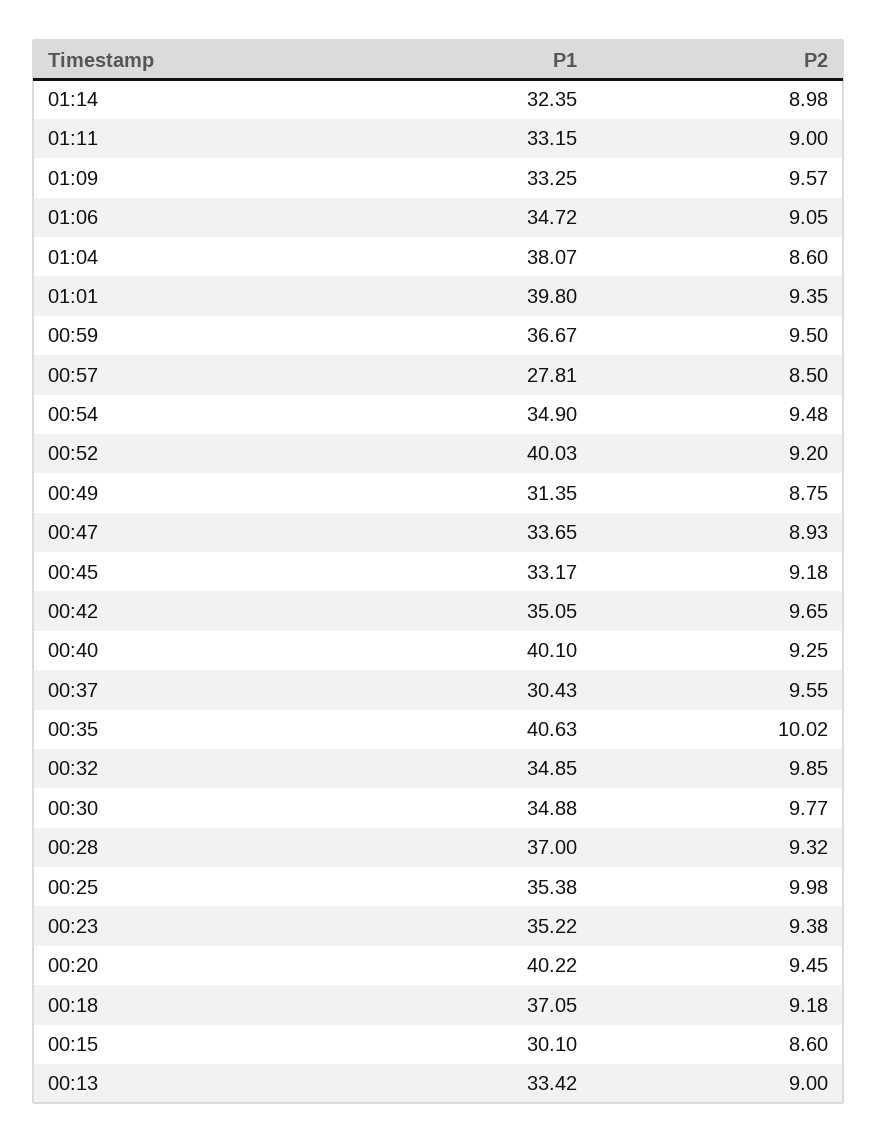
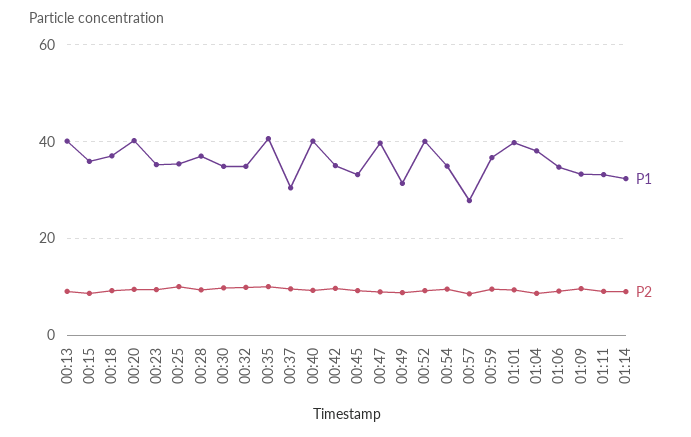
P1, 00:47: 33.65 -> 40
P1, 00:15: 30.1 -> 36
P1, 00:13: 33.42 -> 40

